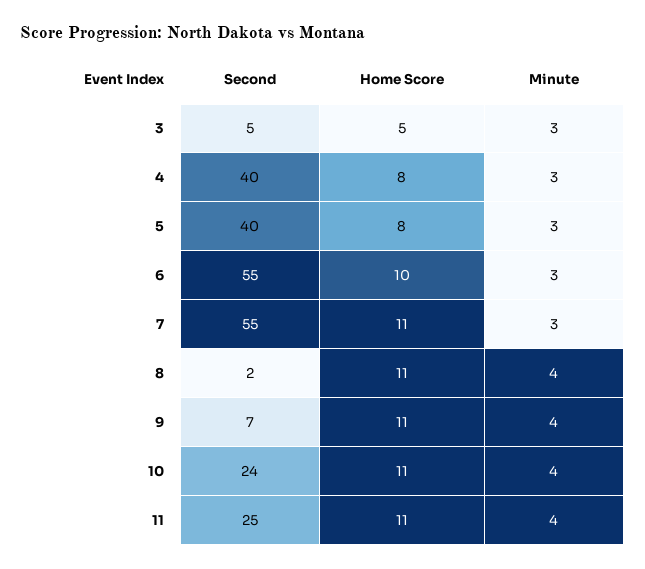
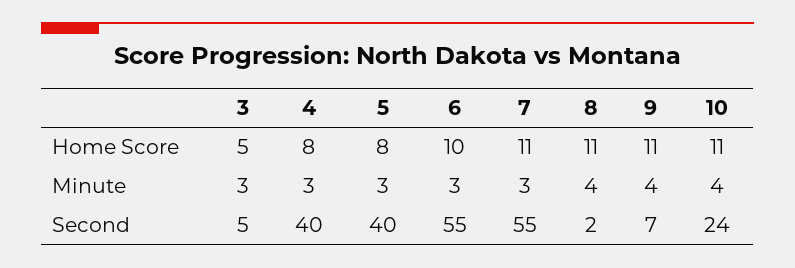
Second, 11: 25 -> none
Home Score, 11: 11 -> none
Minute, 11: 4 -> none

